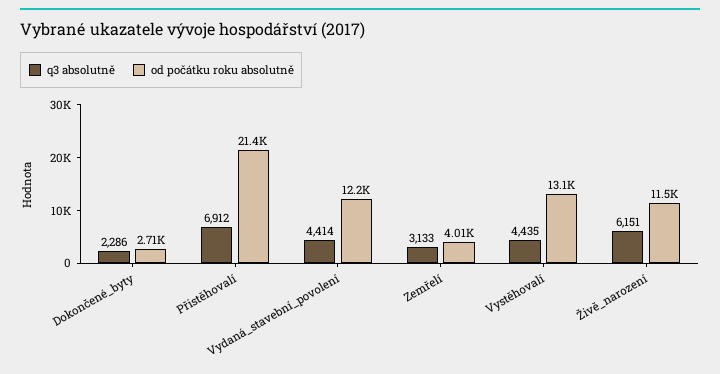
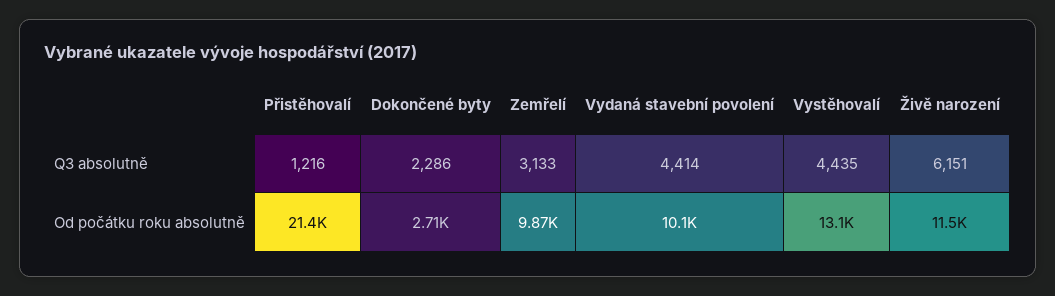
q3 absolutně, Přistěhovalí: 6912 -> 1216
od počátku roku absolutně, Vydaná_stavební_povolení: 12200 -> 10100
od počátku roku absolutně, Zemřelí: 4010 -> 9870

